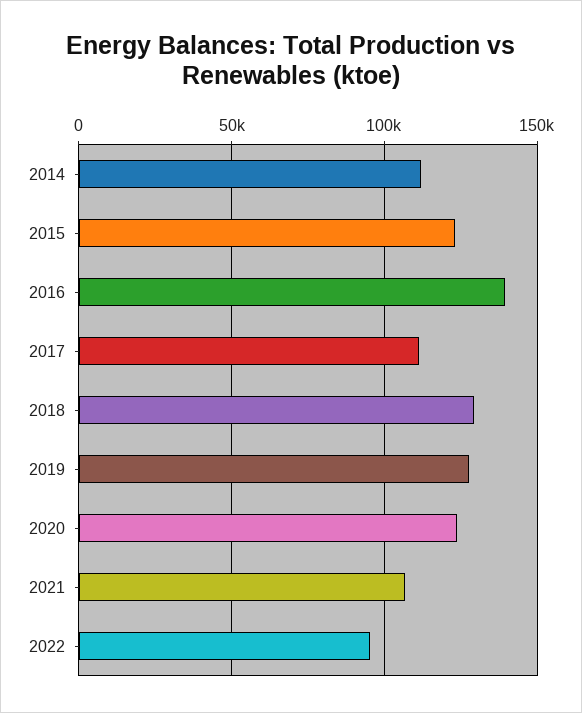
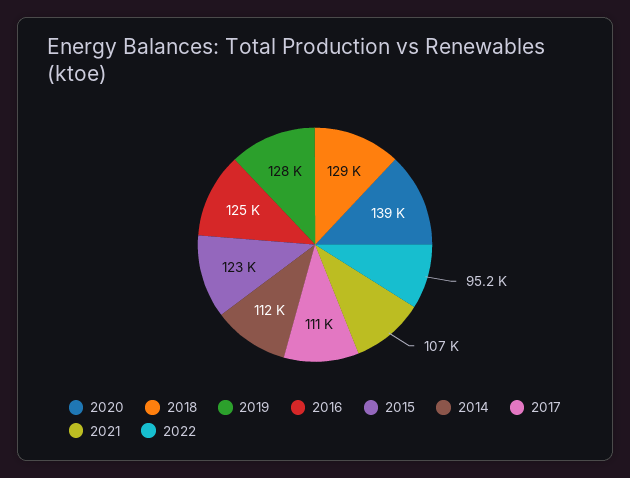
2016: 140000 -> 125000
2020: 125000 -> 139000

